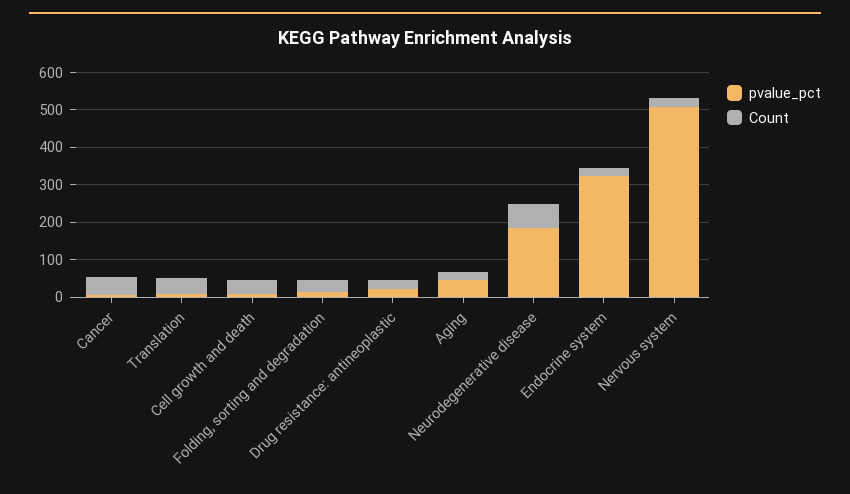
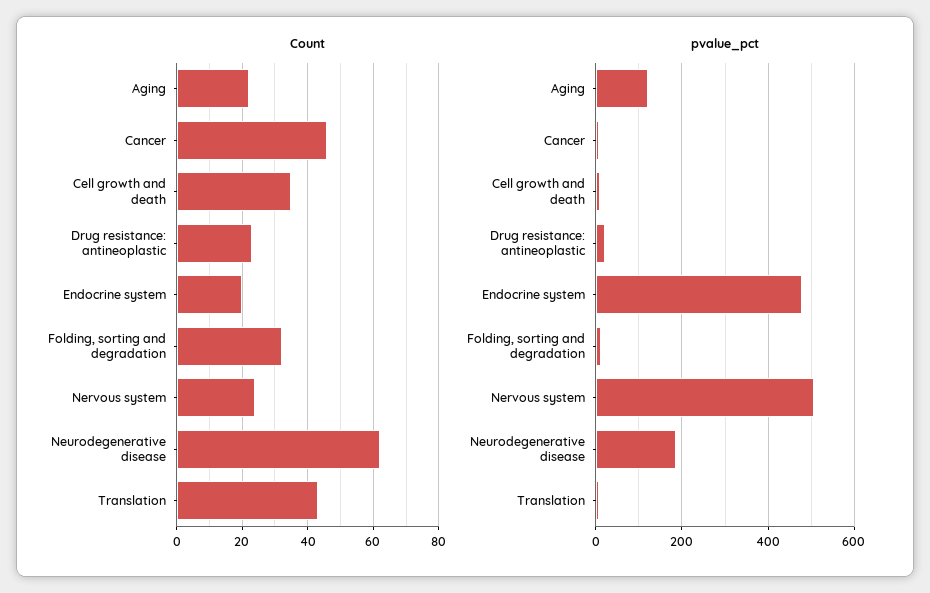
pvalue_pct, Aging: 50 -> 120
pvalue_pct, Endocrine system: 325 -> 480

